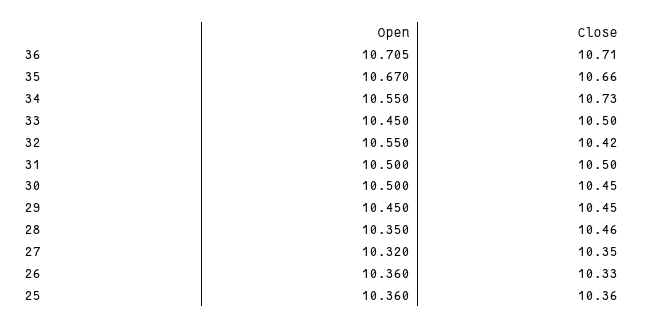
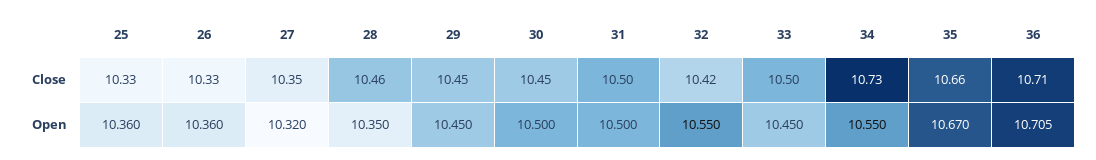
Close, 25: 10.36 -> 10.33

